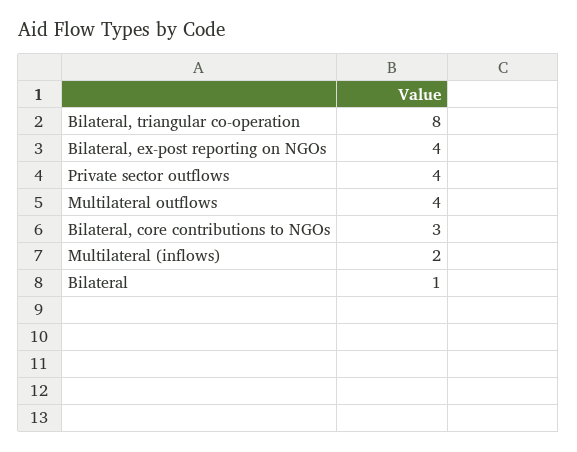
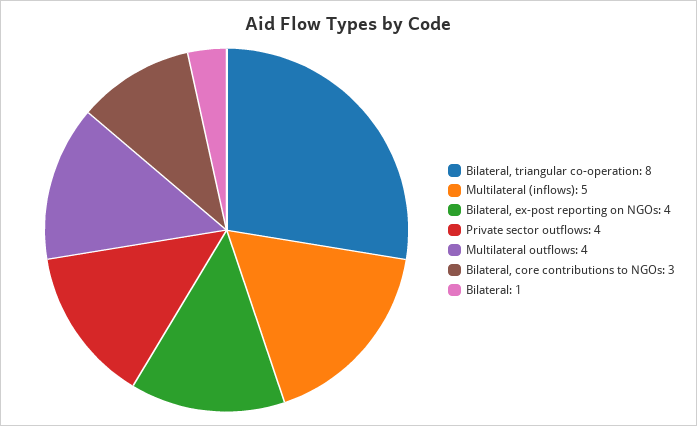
Multilateral (inflows): 2 -> 5

